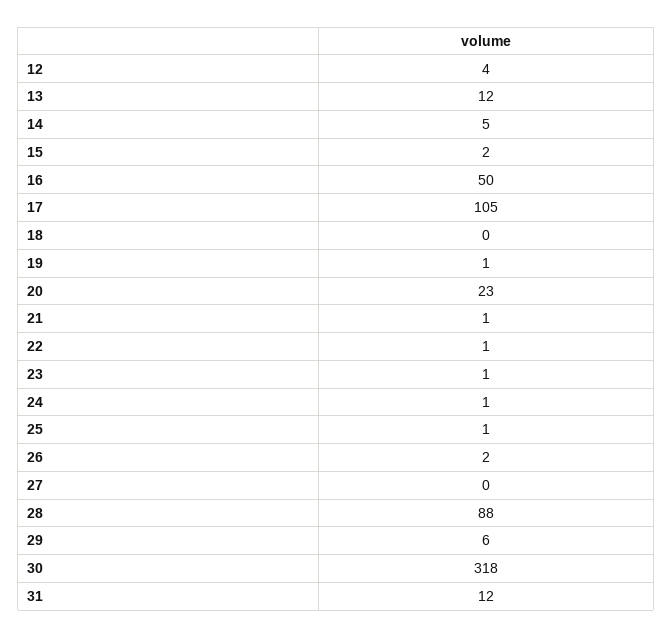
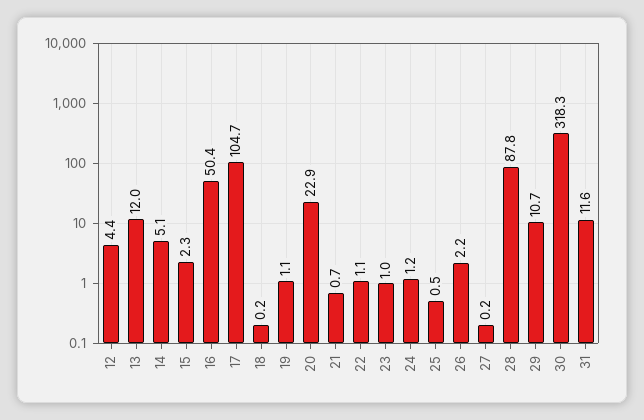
29: 6 -> 10.7

